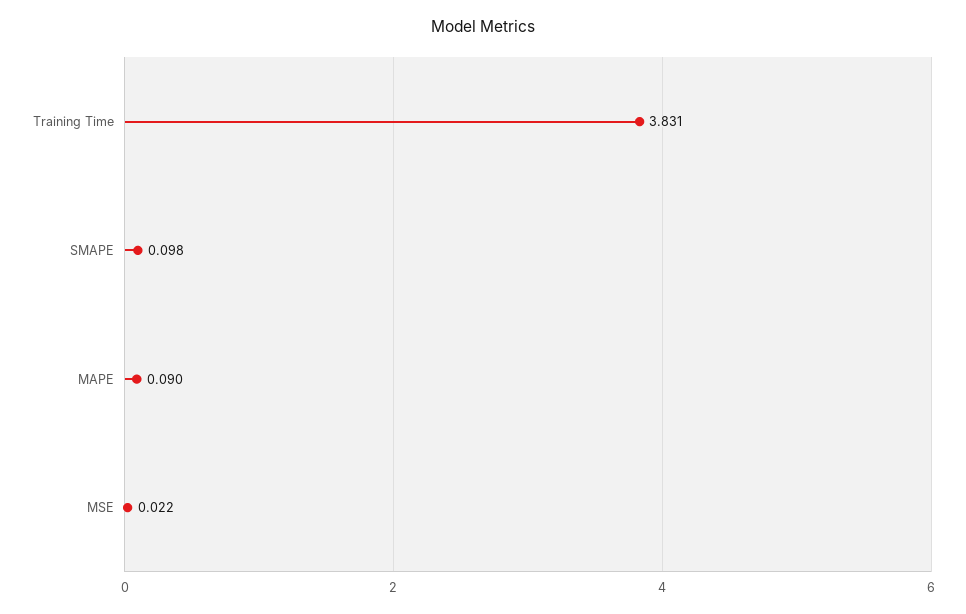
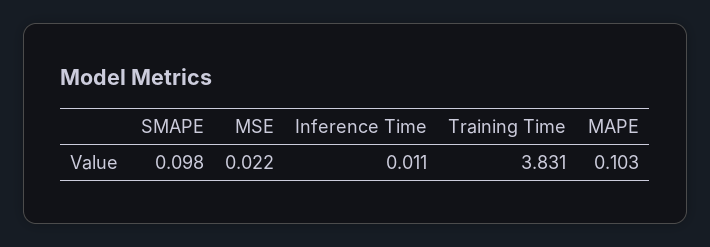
MAPE: 0.09 -> 0.103
Inference Time: none -> 0.011

